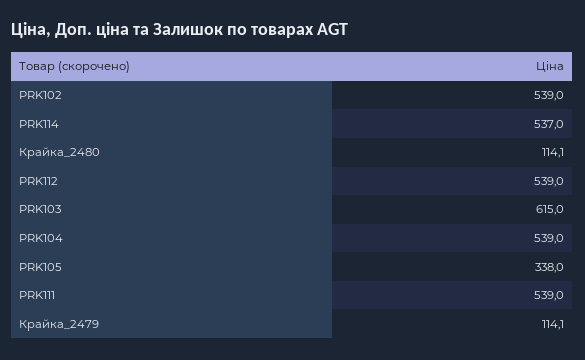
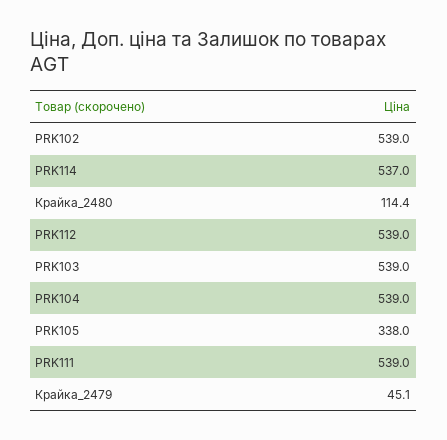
Крайка_2480: 114.1 -> 114.4
PRK103: 615 -> 539
Крайка_2479: 114.1 -> 45.1

